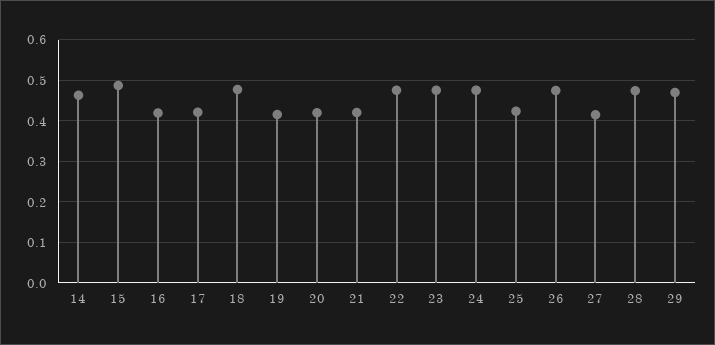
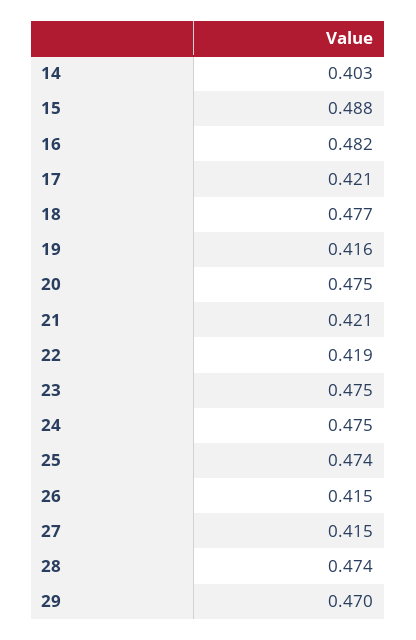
14: 0.46 -> 0.403
16: 0.42 -> 0.482
20: 0.42 -> 0.475
22: 0.48 -> 0.419
25: 0.42 -> 0.474
26: 0.48 -> 0.415

